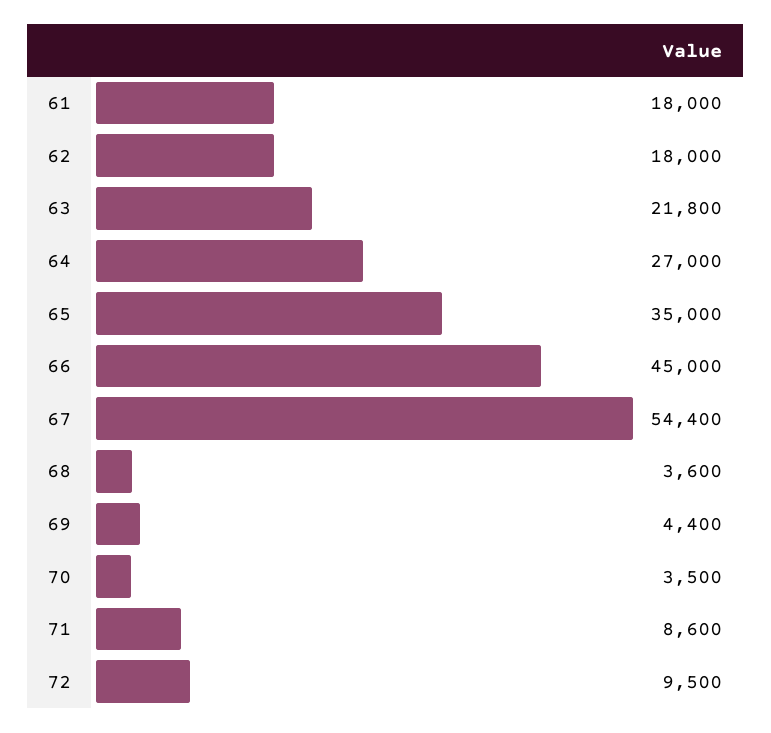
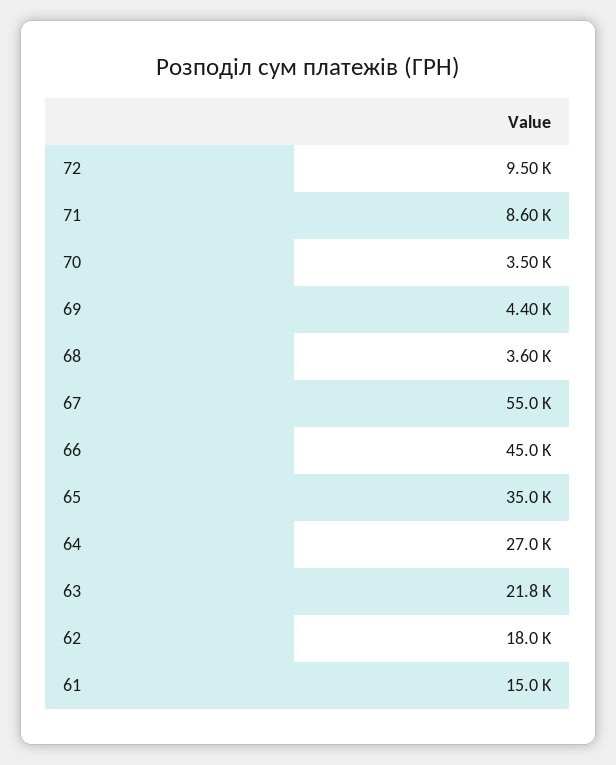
61: 18000 -> 15000
67: 54400 -> 55000

